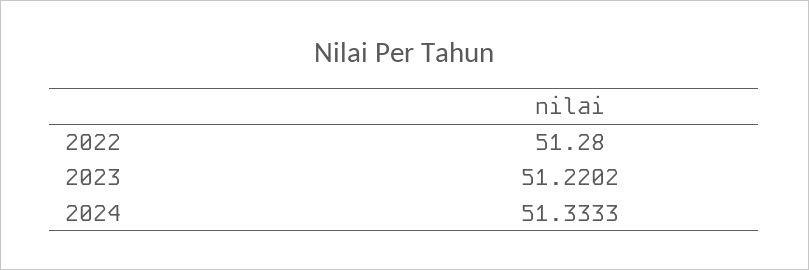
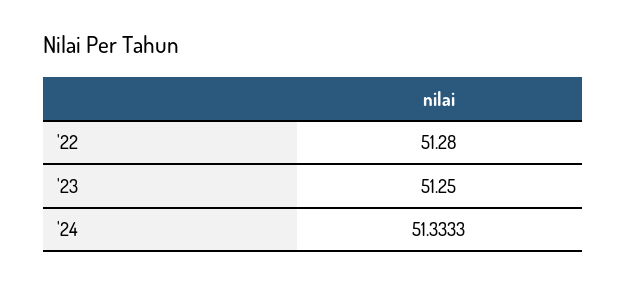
2023: 51.2202 -> 51.25

